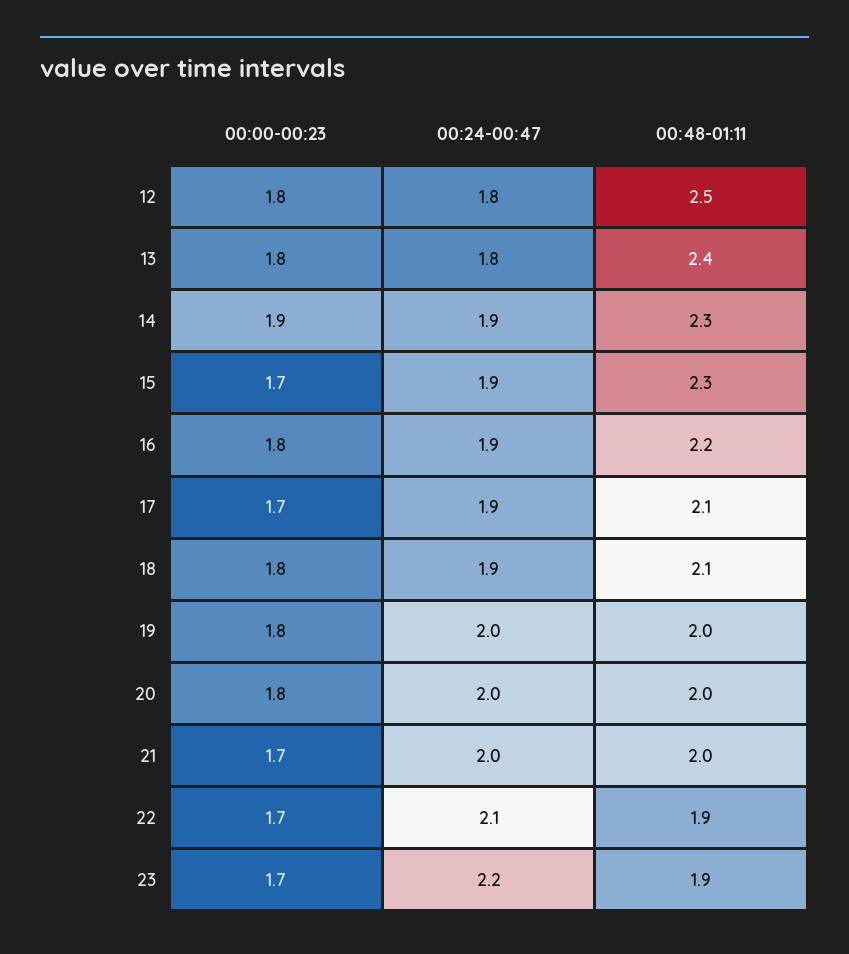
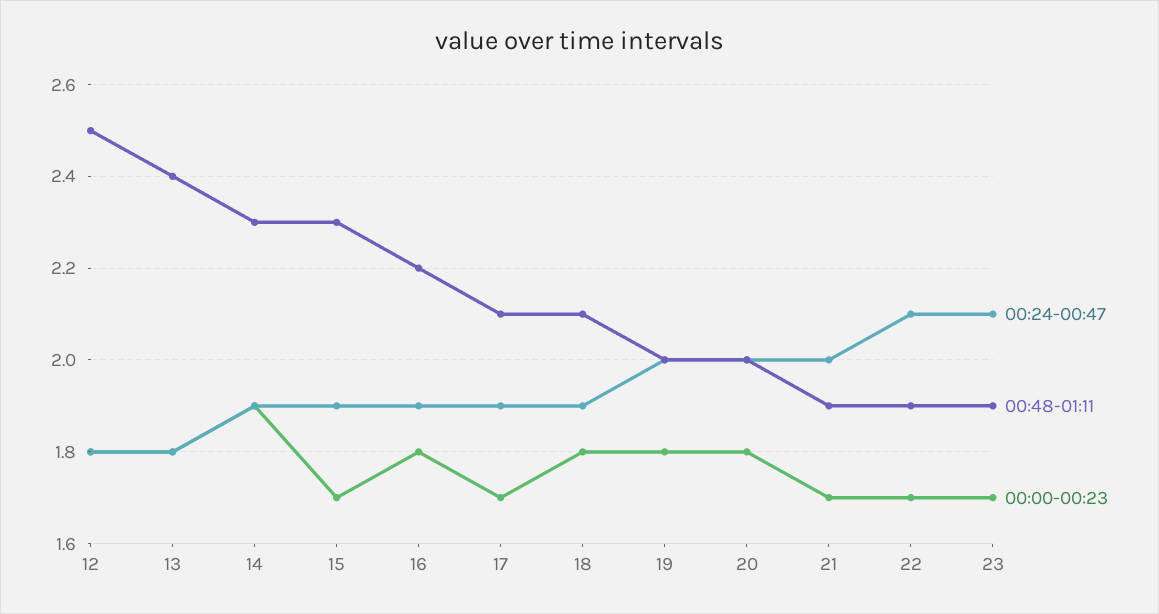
00:48-01:11, 21: 2 -> 1.9
00:24-00:47, 23: 2.2 -> 2.1

